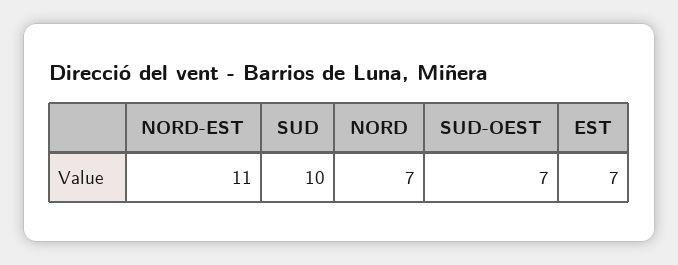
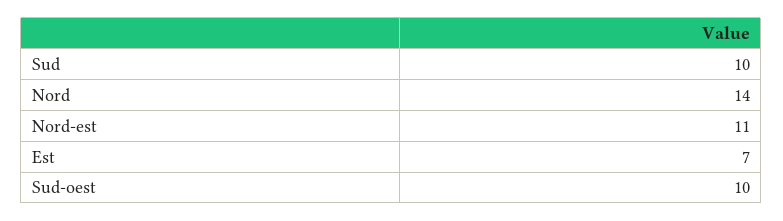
NORD: 7 -> 14
SUD-OEST: 7 -> 10

